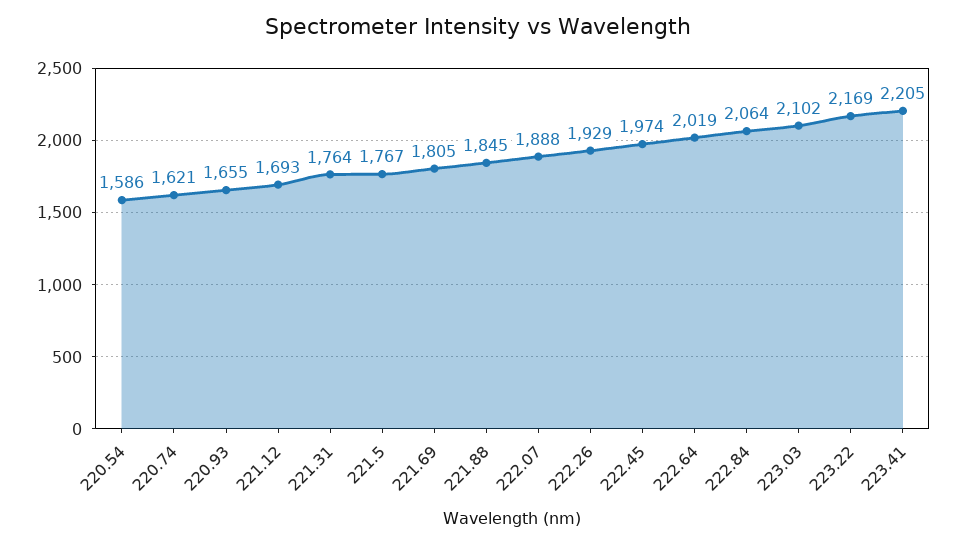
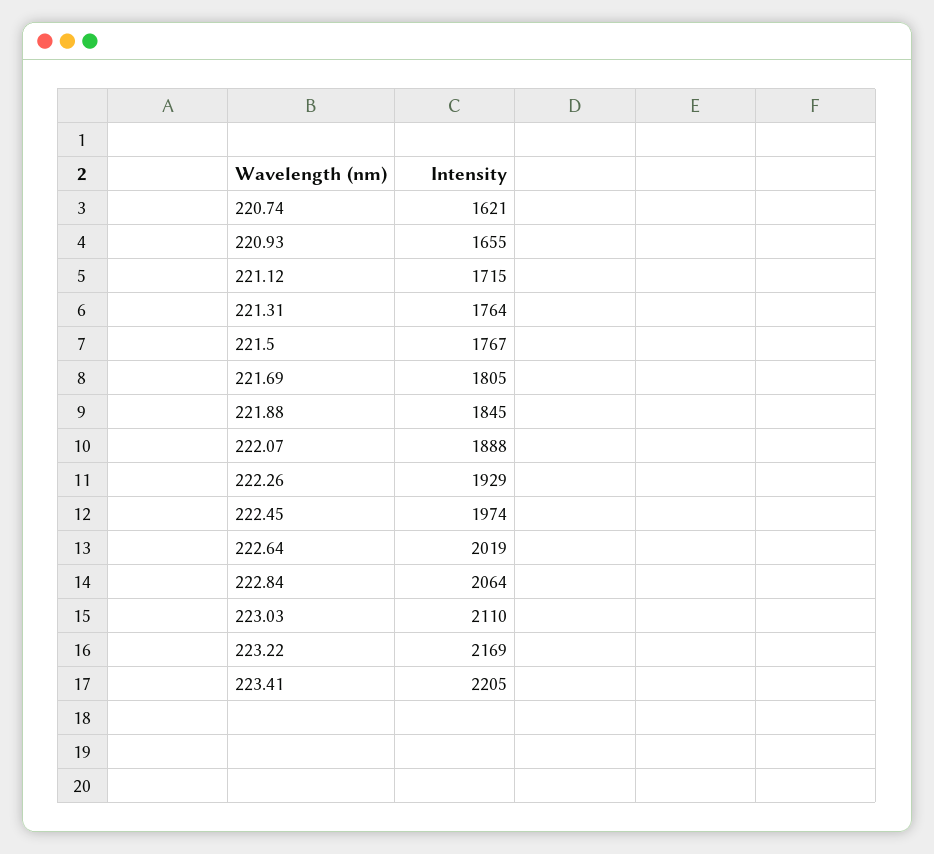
220.54: 1586 -> none
221.12: 1693 -> 1715
223.03: 2102 -> 2110

